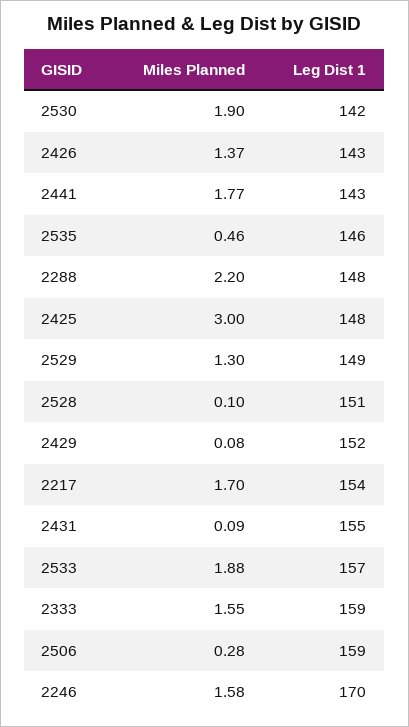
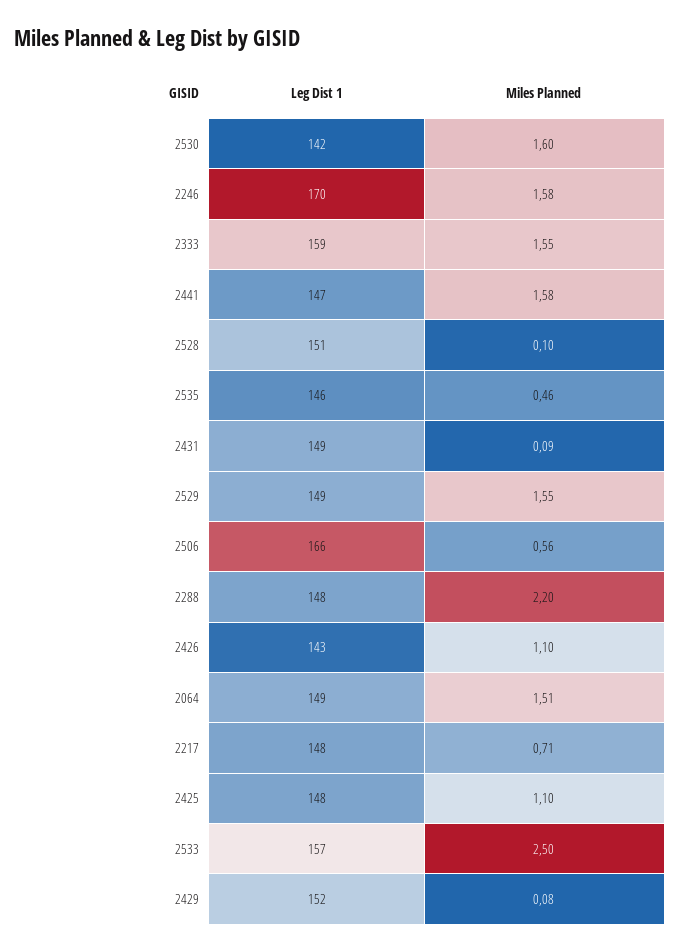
Miles Planned, 2530: 1.9 -> 1.6
Miles Planned, 2426: 1.37 -> 1.1
Miles Planned, 2441: 1.77 -> 1.58
Leg Dist 1, 2441: 143 -> 147
Miles Planned, 2425: 3 -> 1.1
Miles Planned, 2529: 1.3 -> 1.55
Miles Planned, 2217: 1.7 -> 0.71
Leg Dist 1, 2217: 154 -> 148
Leg Dist 1, 2431: 155 -> 149
Miles Planned, 2533: 1.88 -> 2.5
Miles Planned, 2506: 0.28 -> 0.56
Leg Dist 1, 2506: 159 -> 166
Leg Dist 1, 2064: none -> 149
Miles Planned, 2064: none -> 1.51

